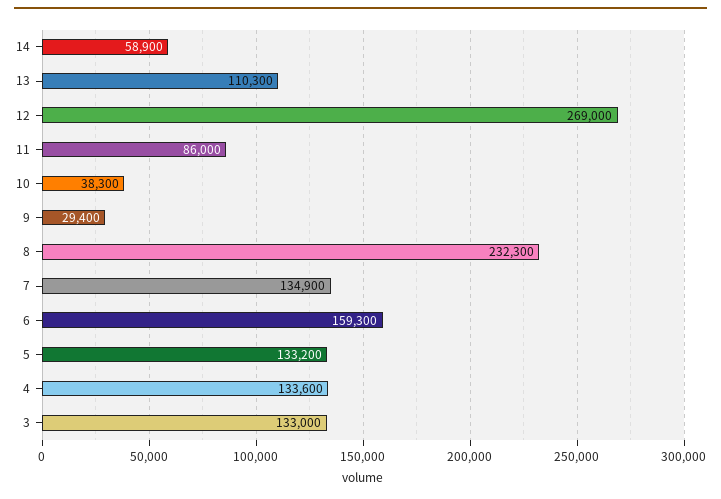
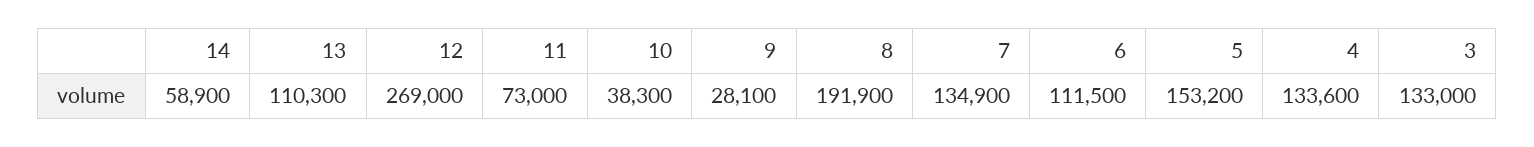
11: 86000 -> 73000
9: 29400 -> 28100
8: 232300 -> 191900
6: 159300 -> 111500
5: 133200 -> 153200

